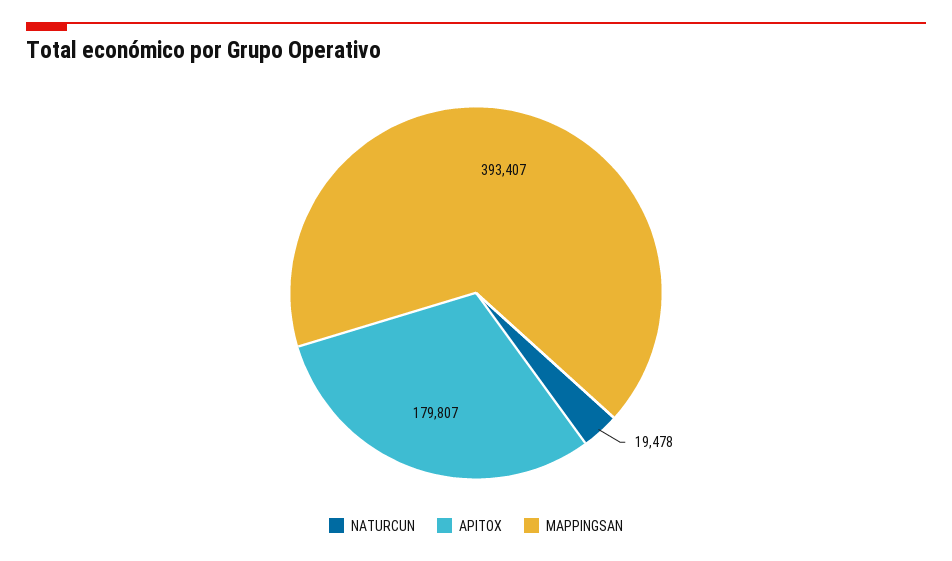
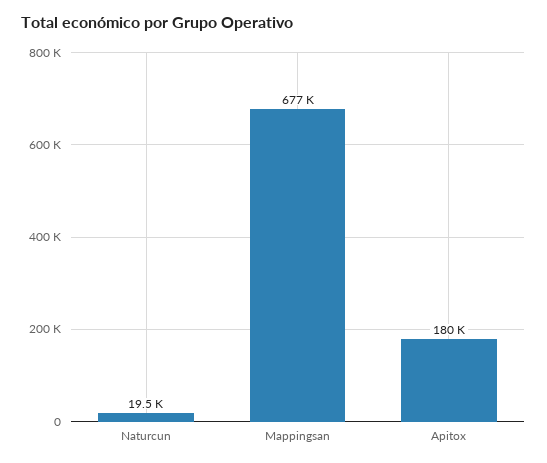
MAPPINGSAN: 393407 -> 677000

